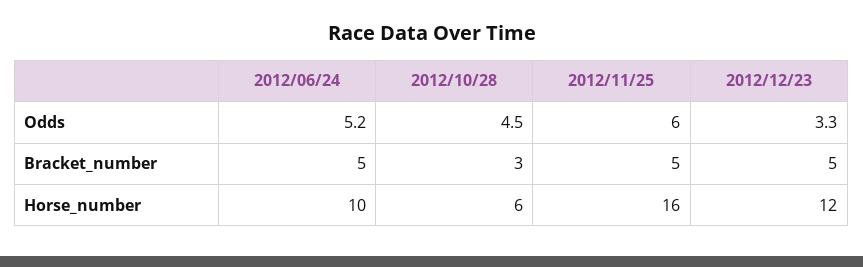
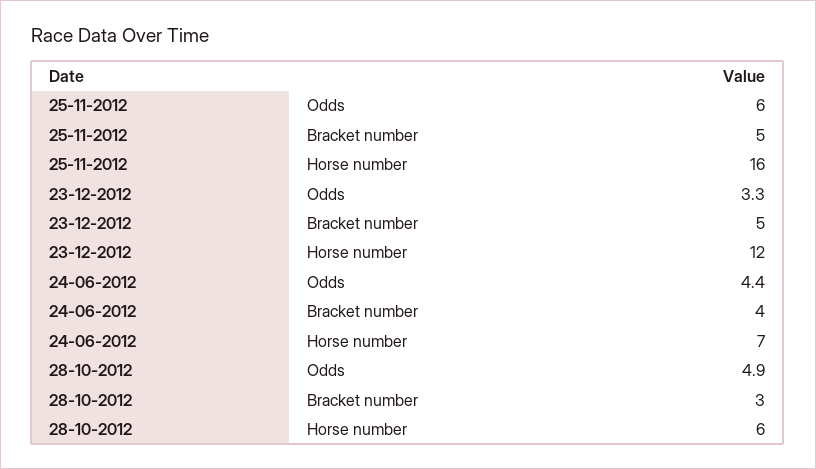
2012/06/24, Odds: 5.2 -> 4.4
2012/10/28, Odds: 4.5 -> 4.9
2012/06/24, Bracket_number: 5 -> 4
2012/06/24, Horse_number: 10 -> 7

